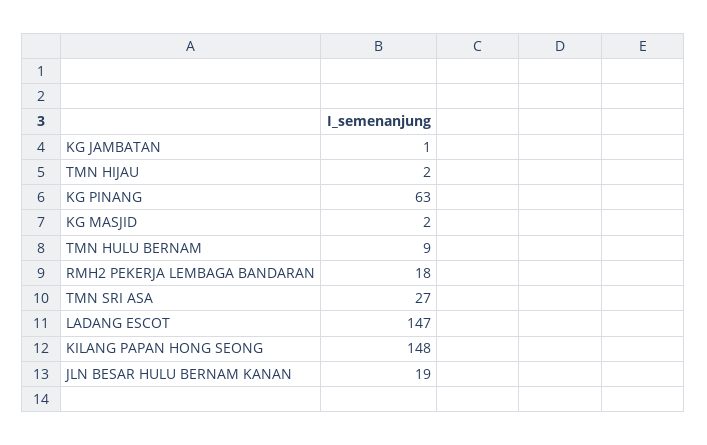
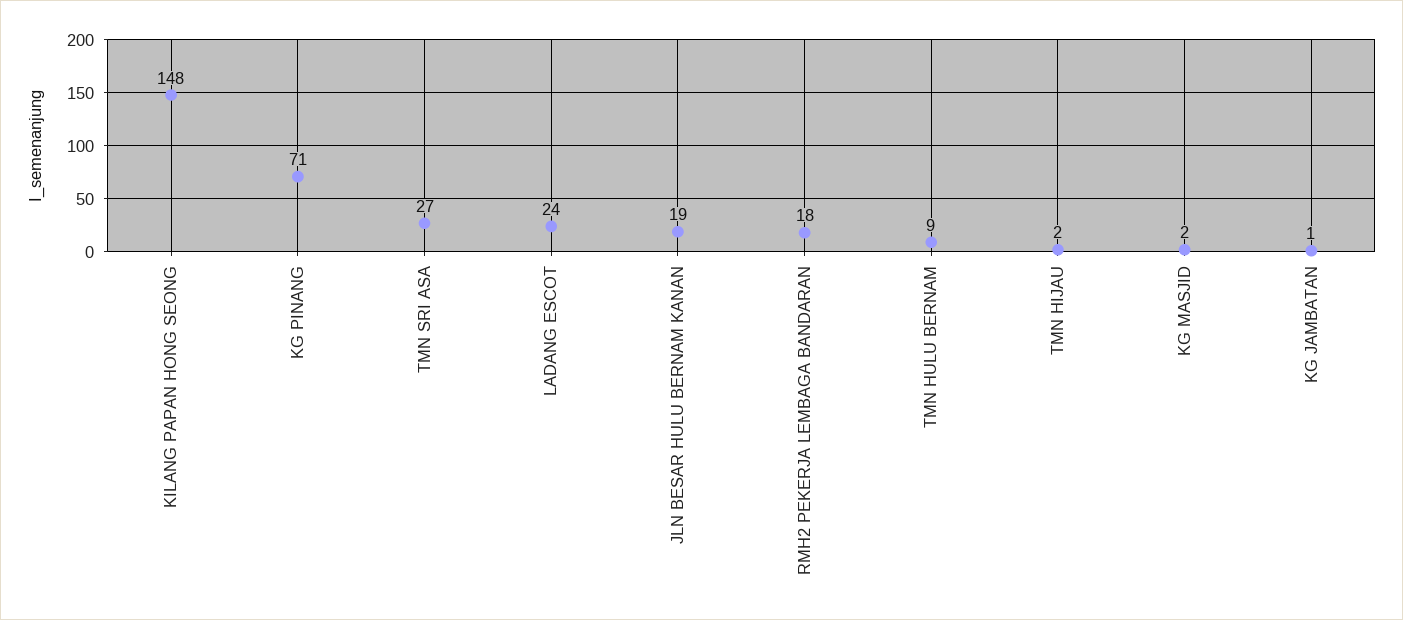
KG PINANG: 63 -> 71
LADANG ESCOT: 147 -> 24

